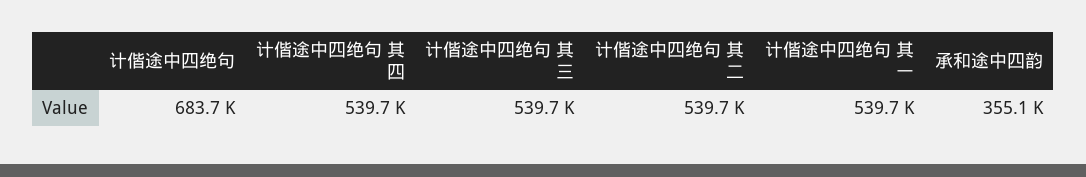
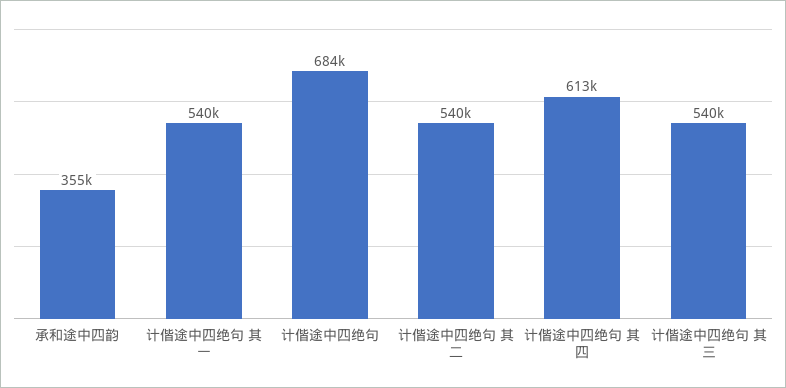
计偕途中四绝句 其四: 539700 -> 613000

